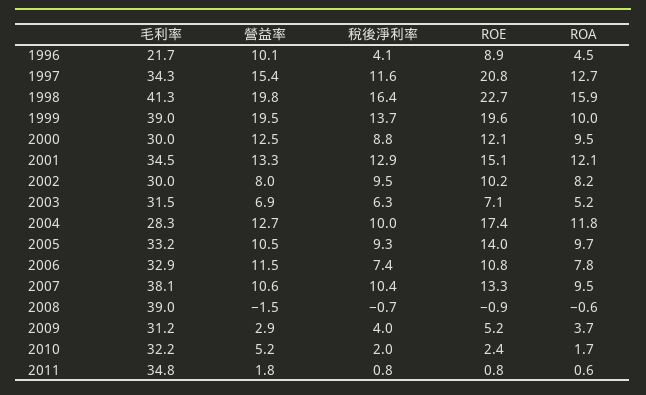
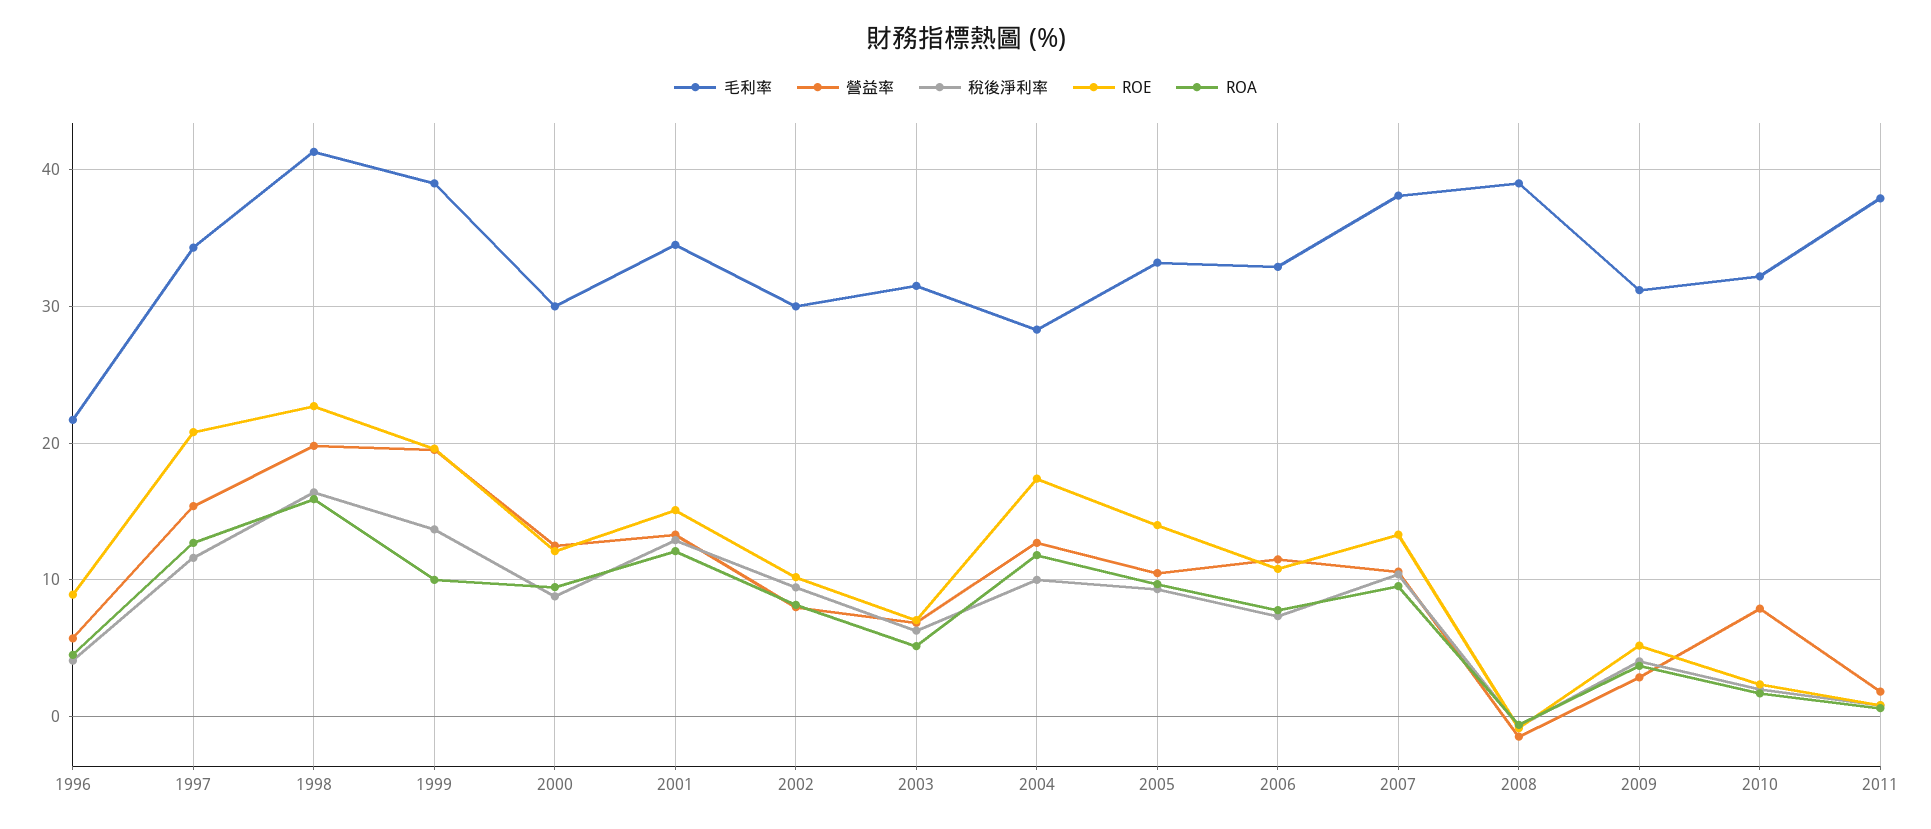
營益率, 1996: 10.1 -> 6
營益率, 2010: 5.2 -> 8
毛利率, 2011: 34.8 -> 38

